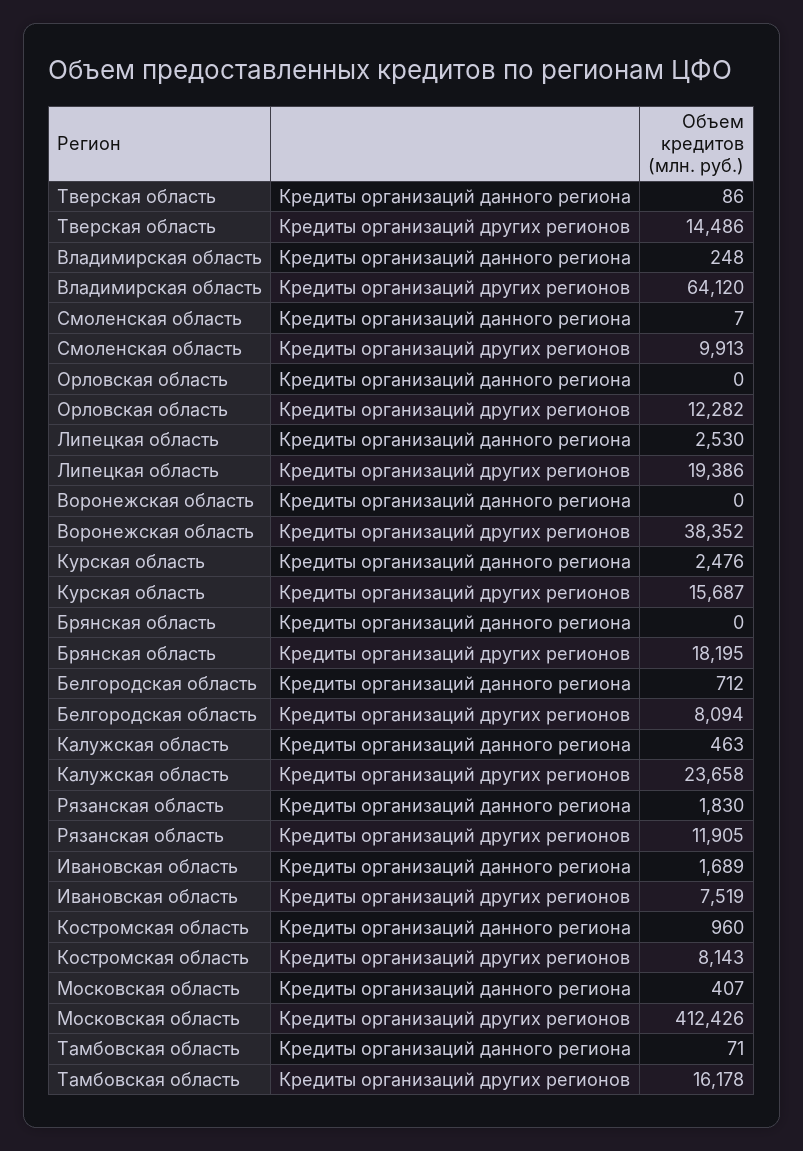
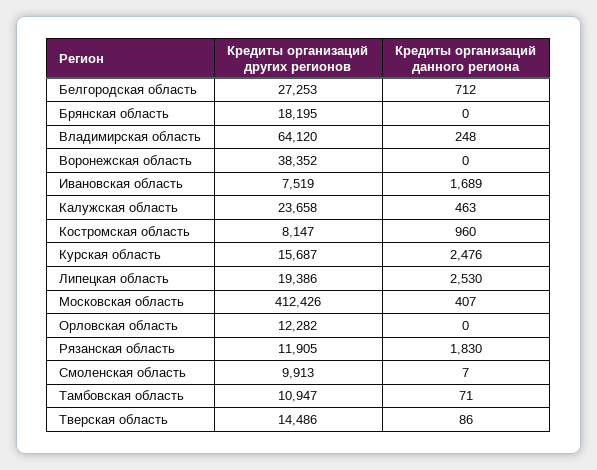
Белгородская область, Кредиты организаций других регионов: 8094 -> 27253
Костромская область, Кредиты организаций других регионов: 8143 -> 8147
Тамбовская область, Кредиты организаций других регионов: 16178 -> 10947

